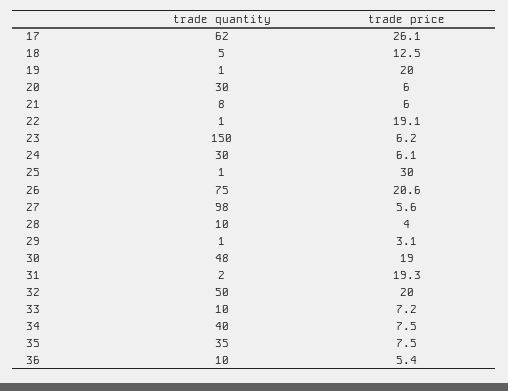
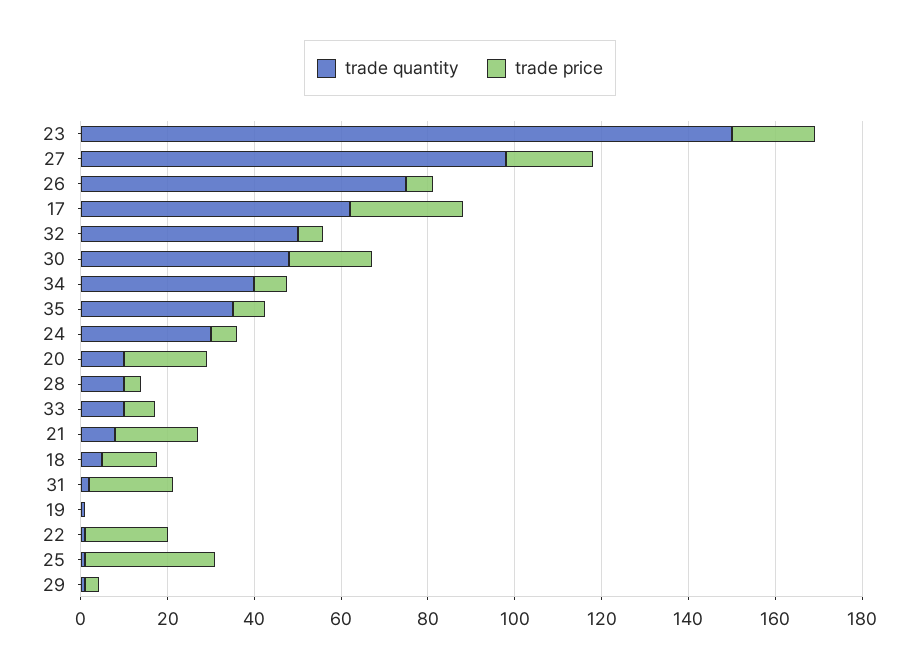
trade price, 19: 20 -> 0
trade quantity, 20: 30 -> 10
trade price, 20: 6 -> 20
trade price, 21: 6 -> 20
trade price, 23: 6.2 -> 20
trade price, 26: 20.6 -> 5
trade price, 27: 5.6 -> 20
trade price, 32: 20 -> 5
trade quantity, 36: 10 -> none
trade price, 36: 5.4 -> none

